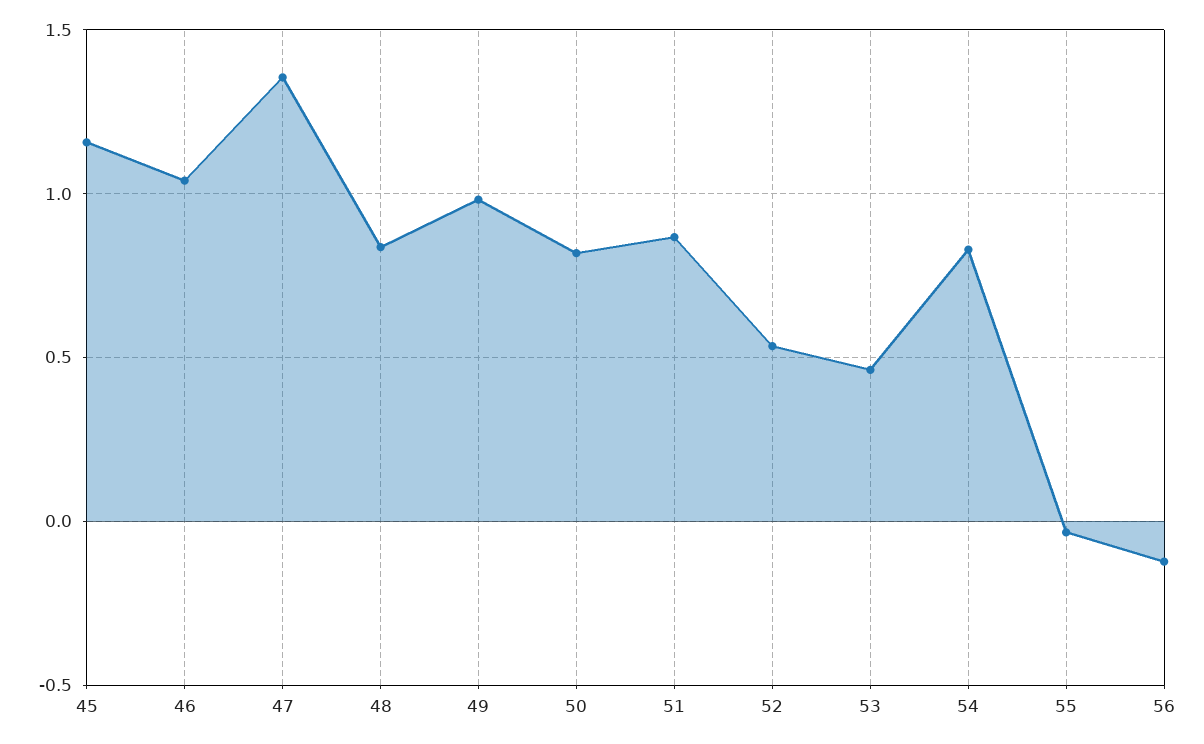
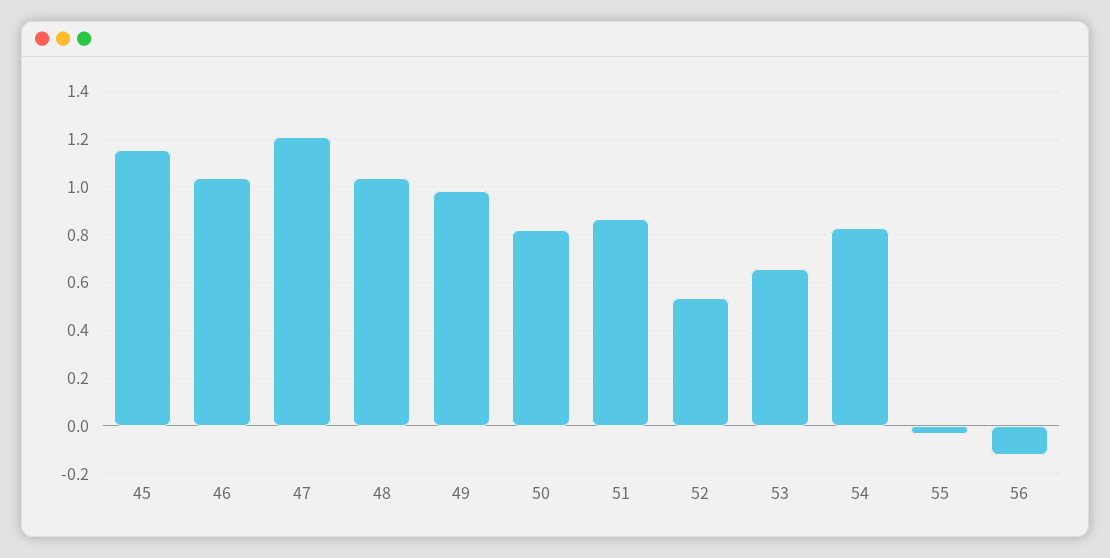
47: 1.35 -> 1.2
48: 0.85 -> 1.05
53: 0.45 -> 0.65

